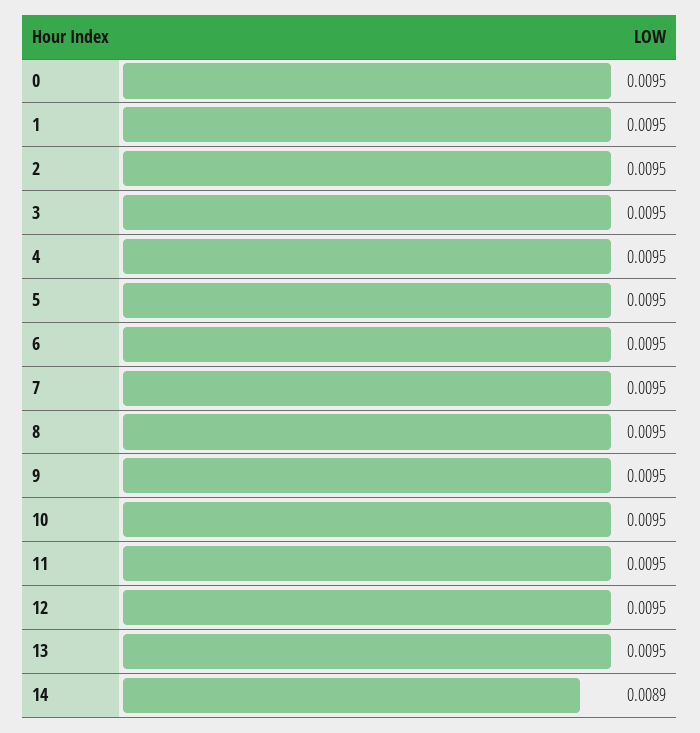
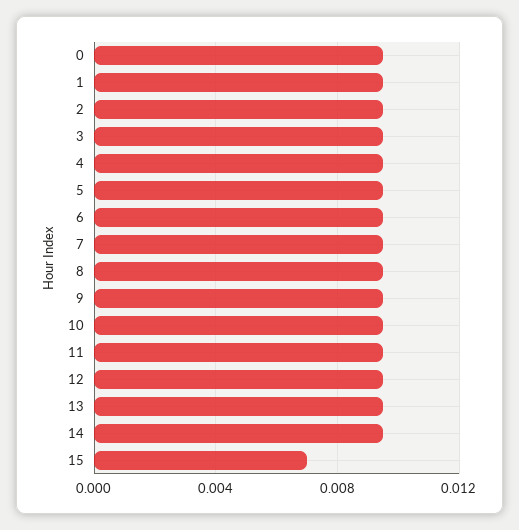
14: 0.0089 -> 0.0095
15: none -> 0.007

